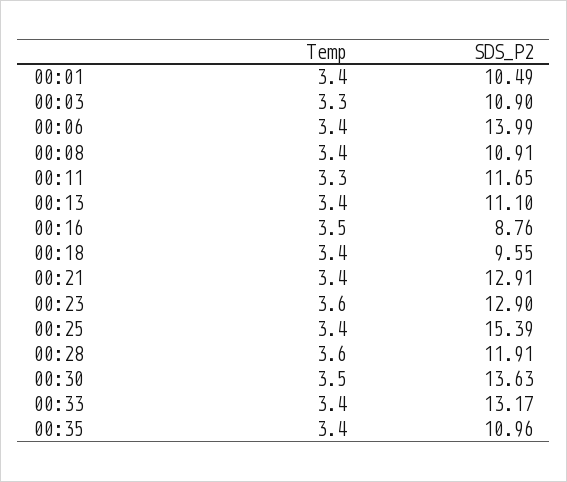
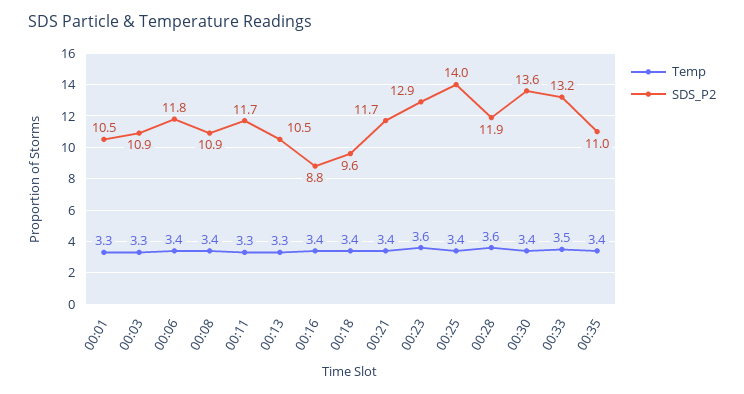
Temp, 00:01: 3.4 -> 3.3
SDS_P2, 00:06: 13.99 -> 11.8
Temp, 00:13: 3.4 -> 3.3
SDS_P2, 00:13: 11.1 -> 10.5
Temp, 00:16: 3.5 -> 3.4
SDS_P2, 00:21: 12.91 -> 11.7
SDS_P2, 00:25: 15.39 -> 14
Temp, 00:30: 3.5 -> 3.4
Temp, 00:33: 3.4 -> 3.5

